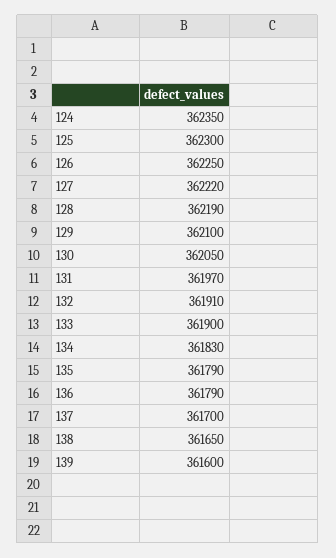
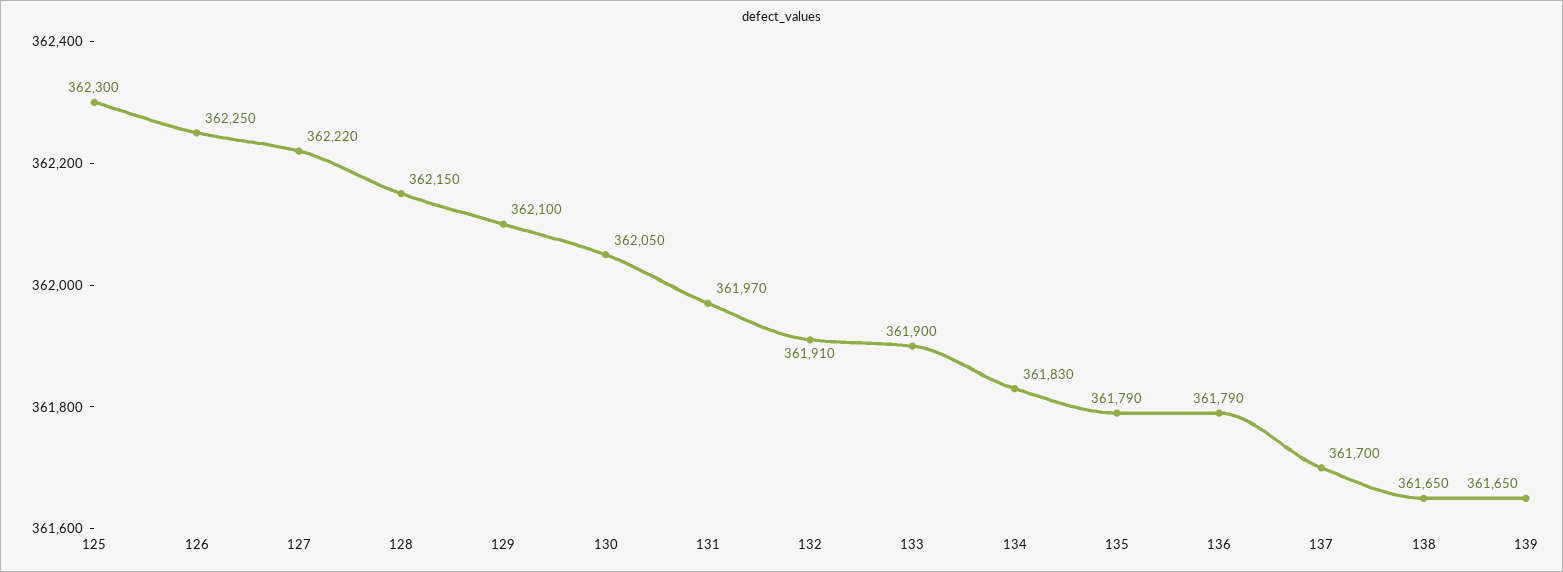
124: 362350 -> none
128: 362190 -> 362150
139: 361600 -> 361650

